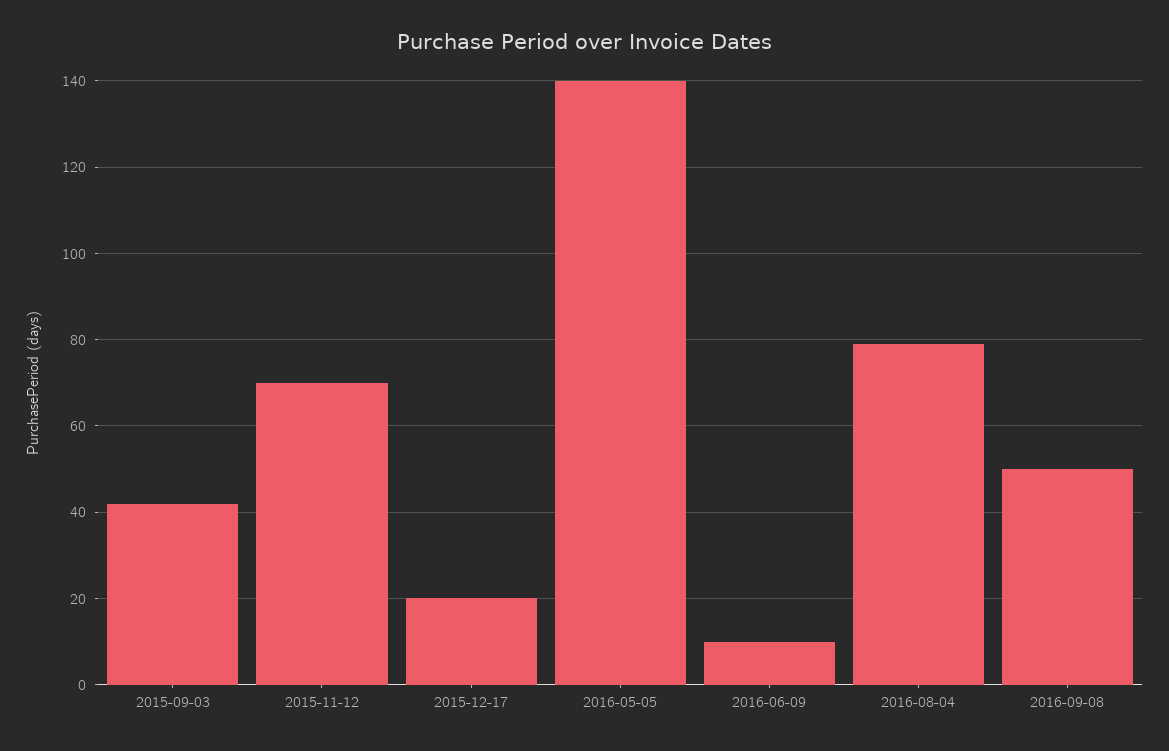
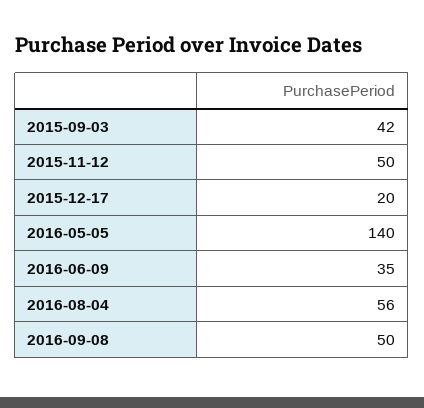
2015-11-12: 70 -> 50
2016-06-09: 10 -> 35
2016-08-04: 80 -> 56

